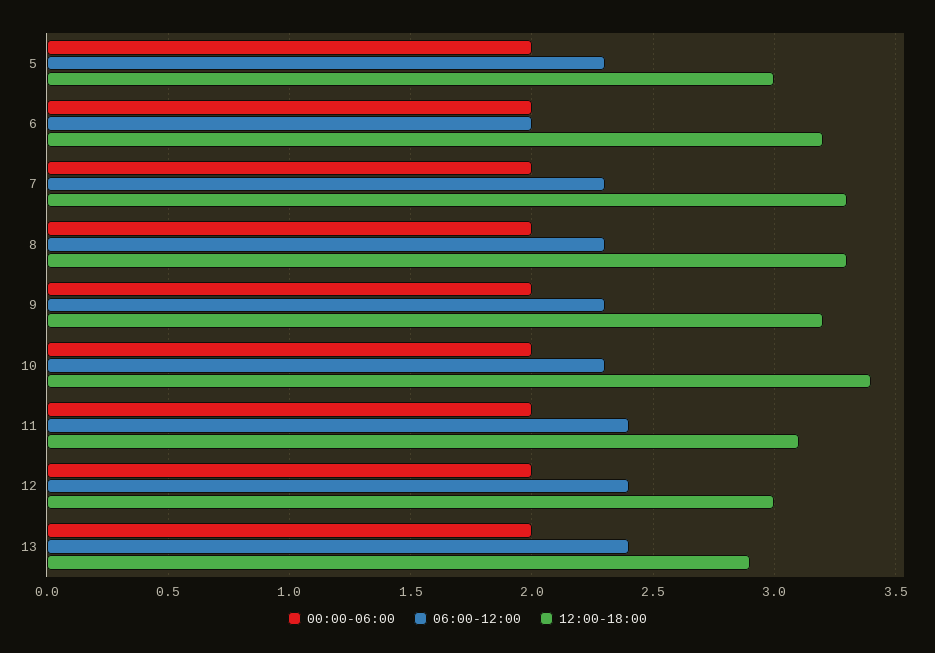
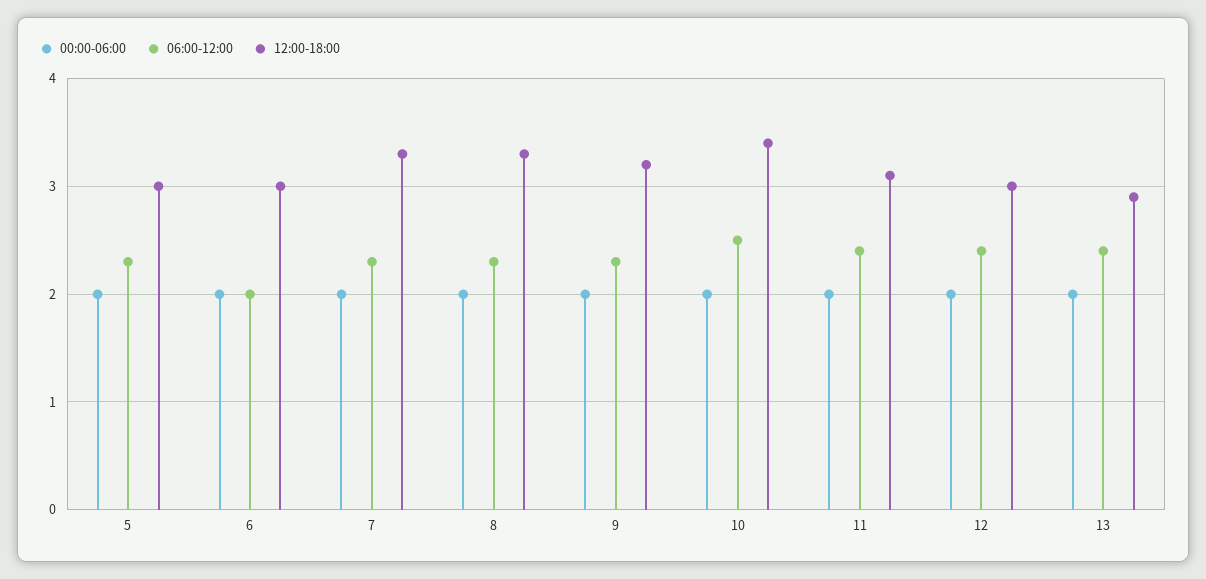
12:00-18:00, 6: 3.2 -> 3
06:00-12:00, 10: 2.3 -> 2.5

